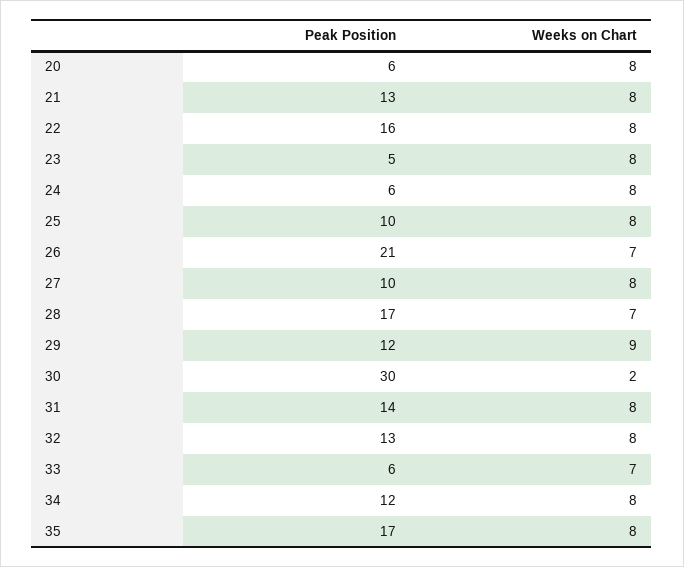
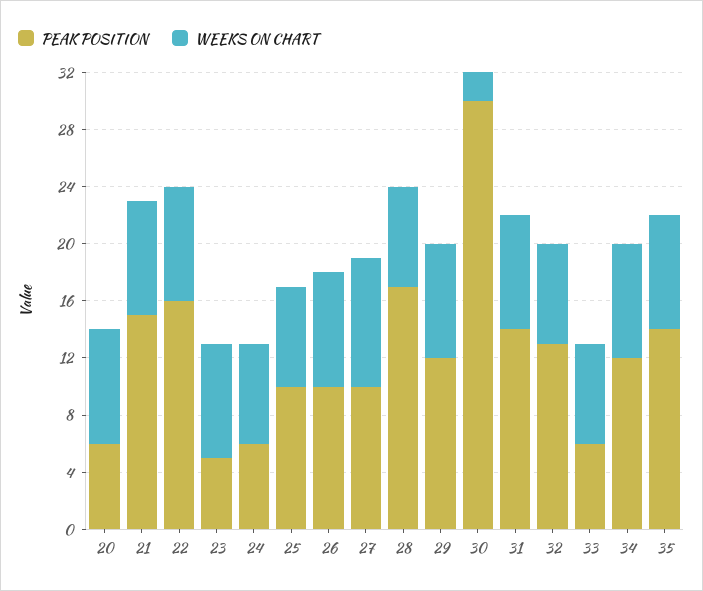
Peak Position, 21: 13 -> 15
Weeks on Chart, 24: 8 -> 7
Weeks on Chart, 25: 8 -> 7
Peak Position, 26: 21 -> 10
Weeks on Chart, 26: 7 -> 8
Weeks on Chart, 27: 8 -> 9
Weeks on Chart, 29: 9 -> 8
Weeks on Chart, 32: 8 -> 7
Peak Position, 35: 17 -> 14

